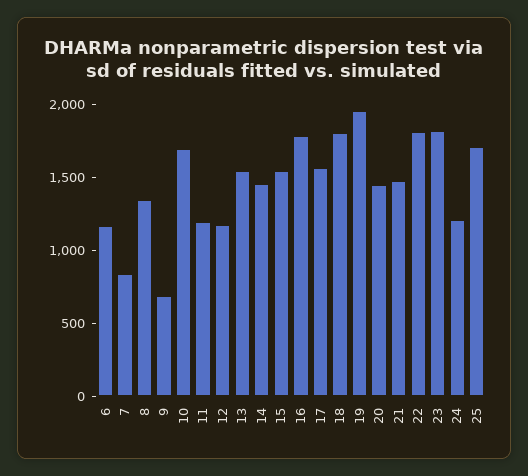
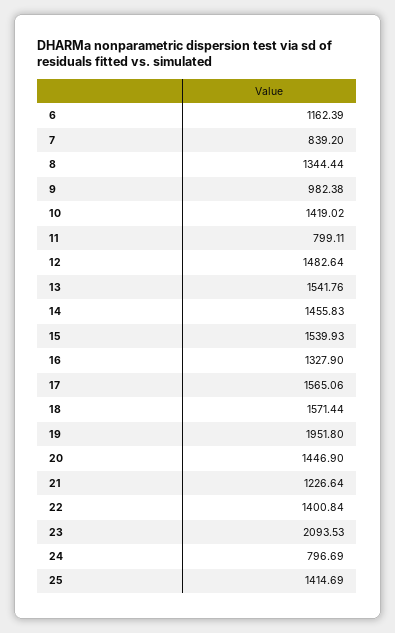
9: 700 -> 982.38
10: 1700 -> 1419.02
11: 1200 -> 799.11
12: 1200 -> 1482.64
16: 1800 -> 1327.9
18: 1800 -> 1571.44
21: 1500 -> 1226.64
22: 1800 -> 1400.84
23: 1800 -> 2093.53
24: 1200 -> 796.69
25: 1700 -> 1414.69

